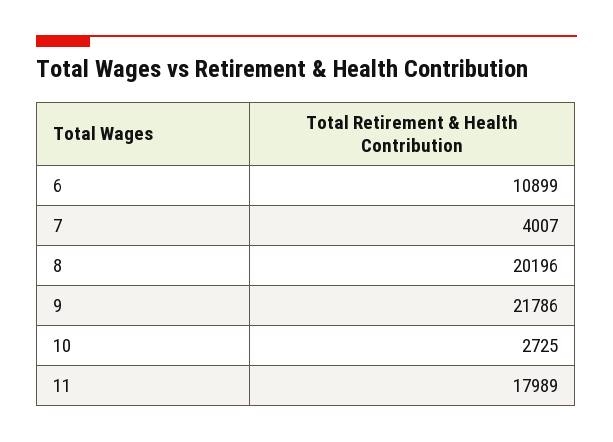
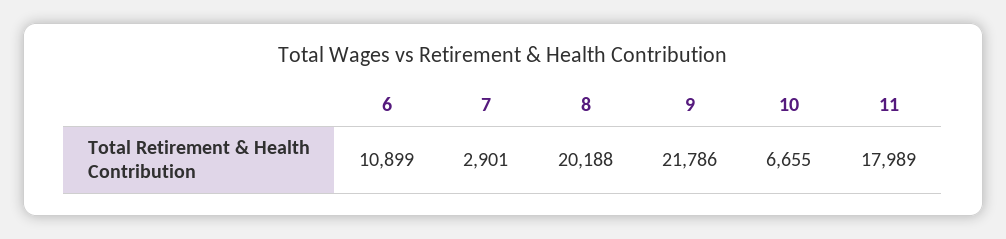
7: 4007 -> 2901
8: 20196 -> 20188
10: 2725 -> 6655

